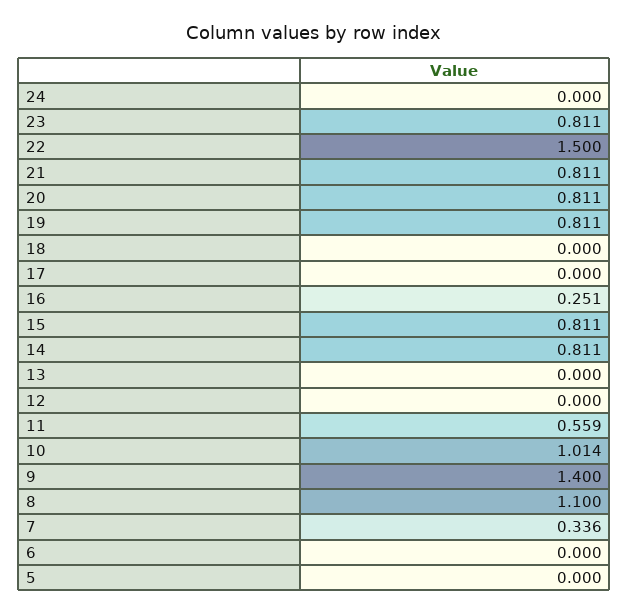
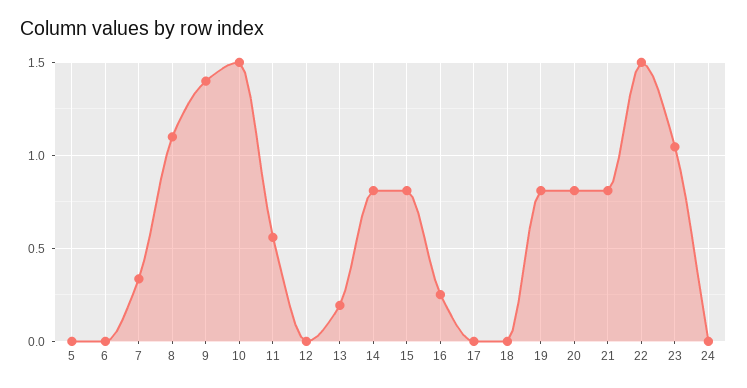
23: 0.811 -> 1.05
13: 0 -> 0.2
10: 1.014 -> 1.5

